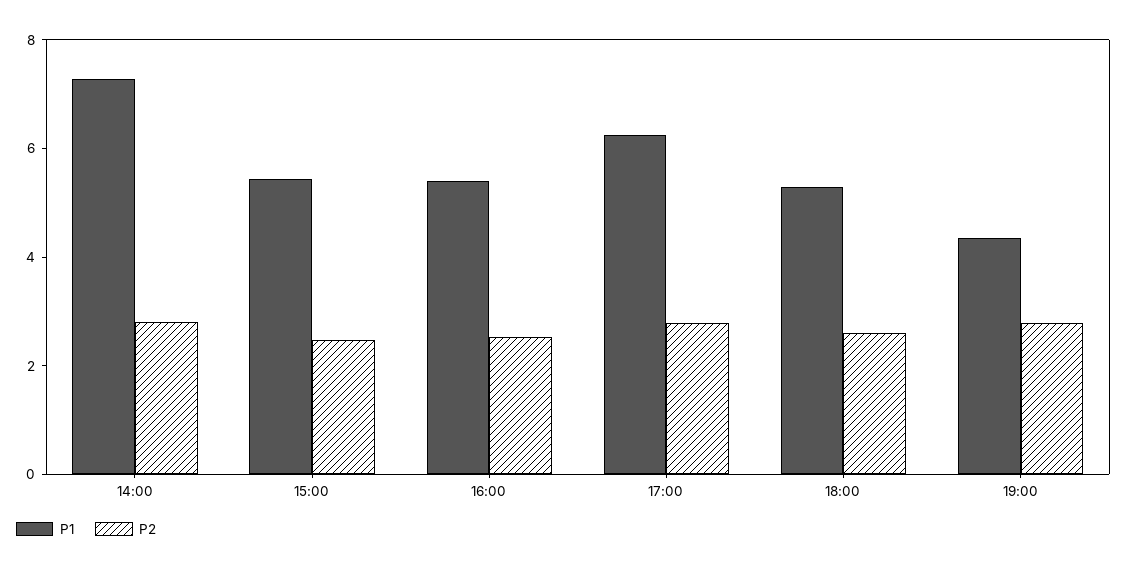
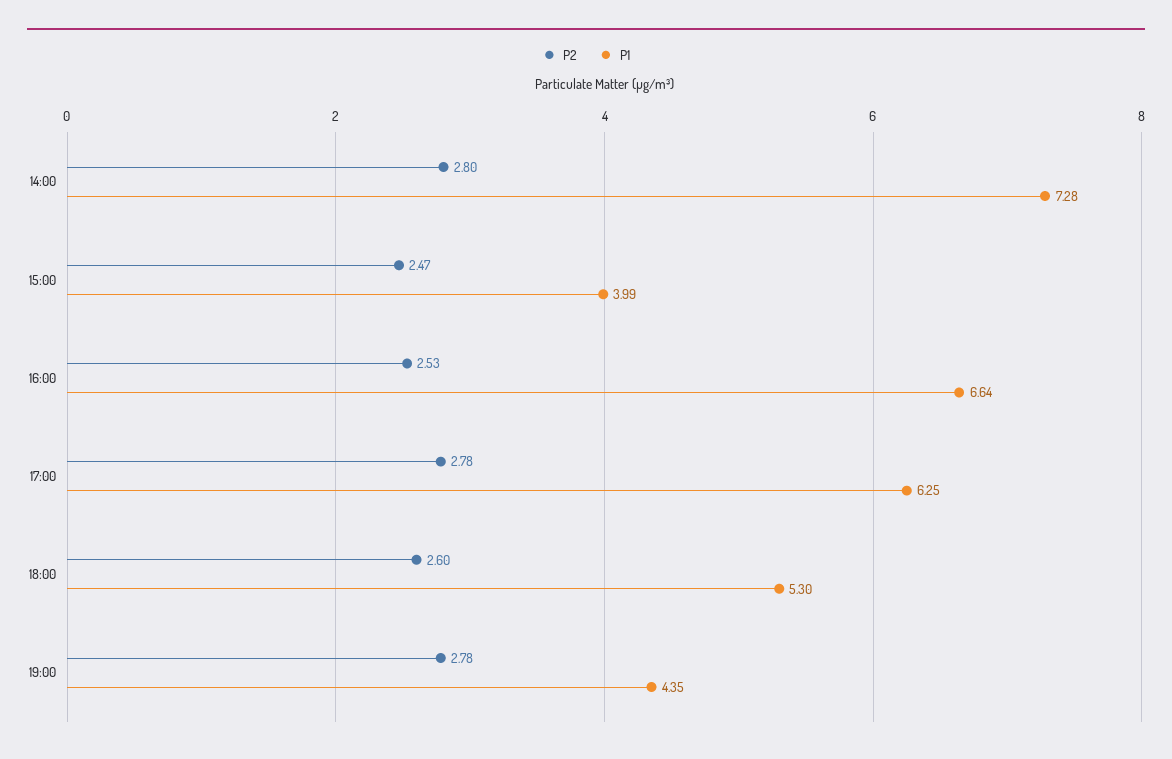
P1, 15:00: 5.5 -> 3.99
P1, 16:00: 5.5 -> 6.64

